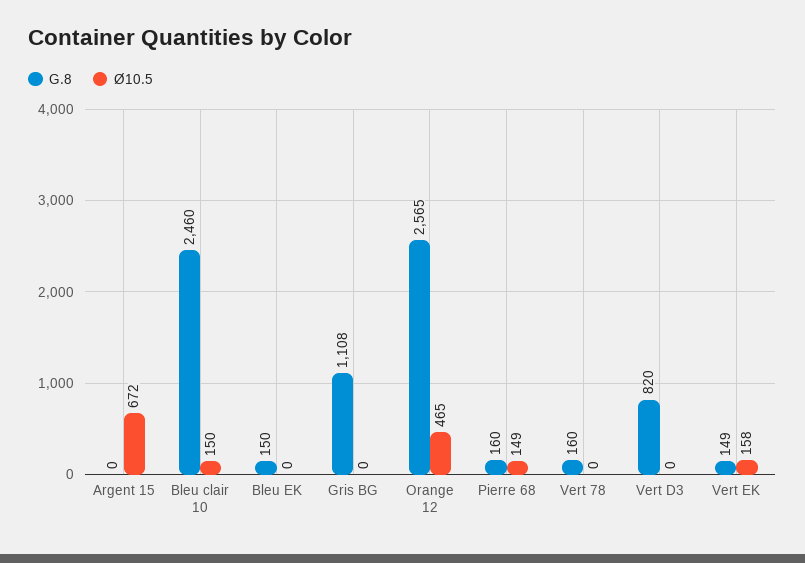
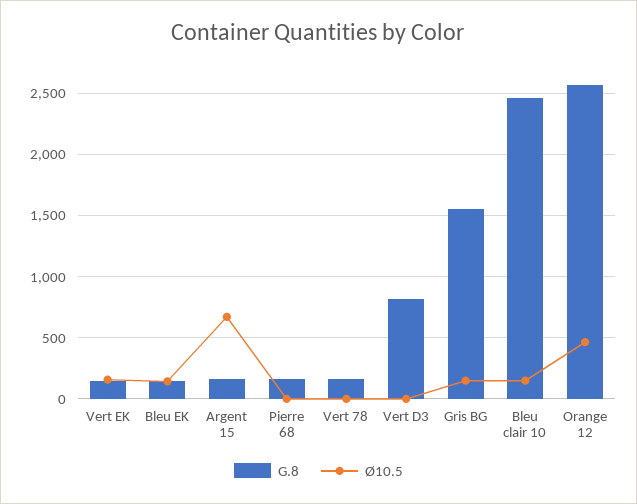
G.8, Argent 15: 0 -> 150
Ø10.5, Bleu EK: 0 -> 150
G.8, Gris BG: 1108 -> 1550
Ø10.5, Gris BG: 0 -> 150
Ø10.5, Pierre 68: 149 -> 0

